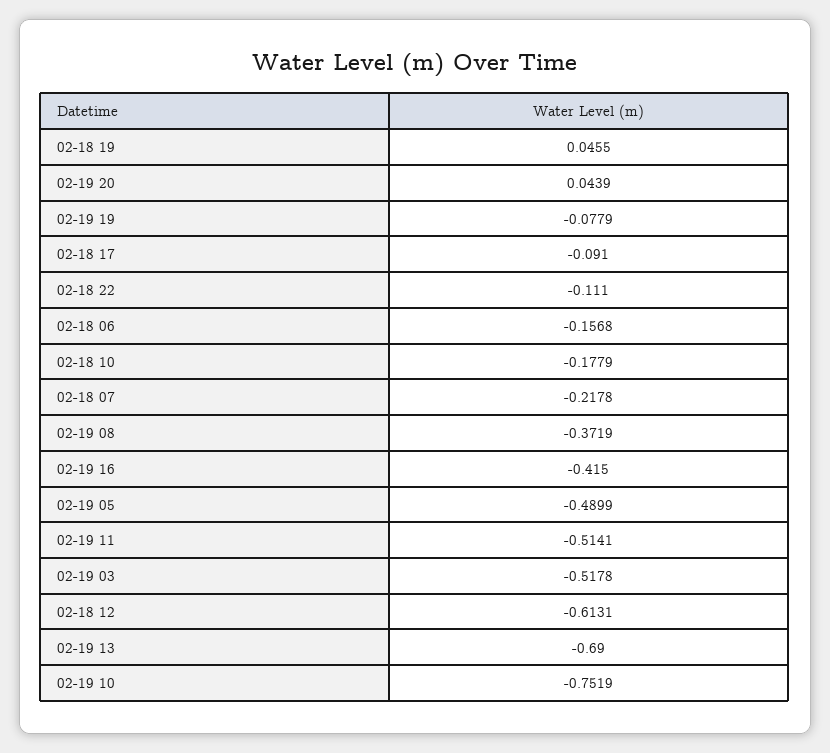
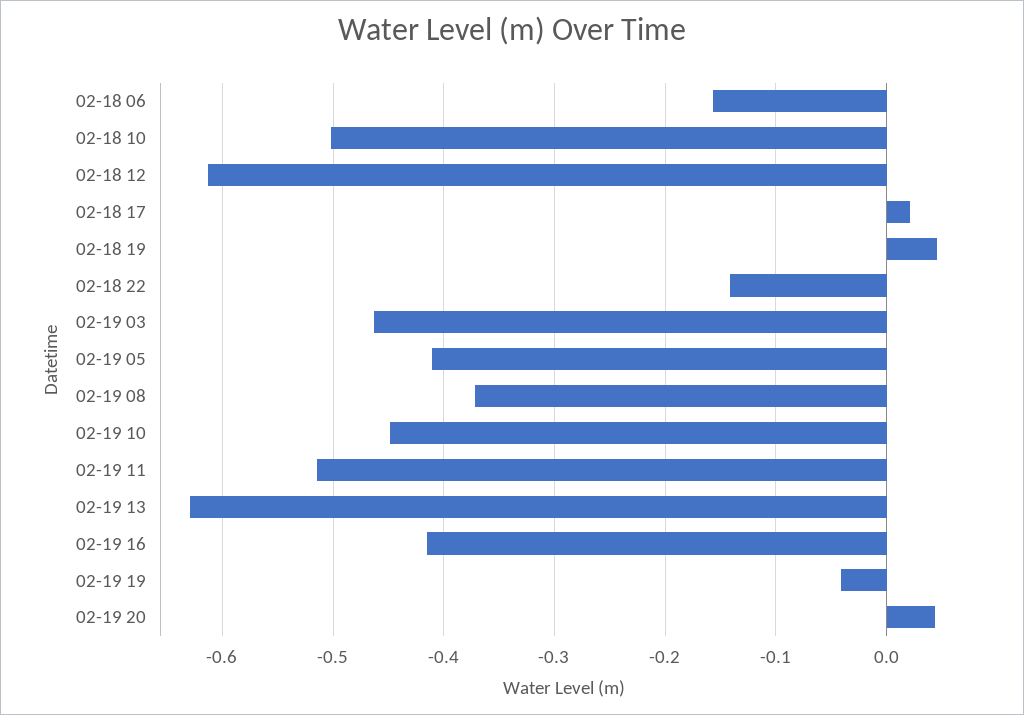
02-19 19: -0.0779 -> -0.04
02-18 17: -0.091 -> 0.02
02-18 22: -0.111 -> -0.14
02-18 10: -0.1779 -> -0.5
02-18 07: -0.2178 -> none
02-19 05: -0.4899 -> -0.41
02-19 03: -0.5178 -> -0.46
02-19 13: -0.69 -> -0.63
02-19 10: -0.7519 -> -0.45

